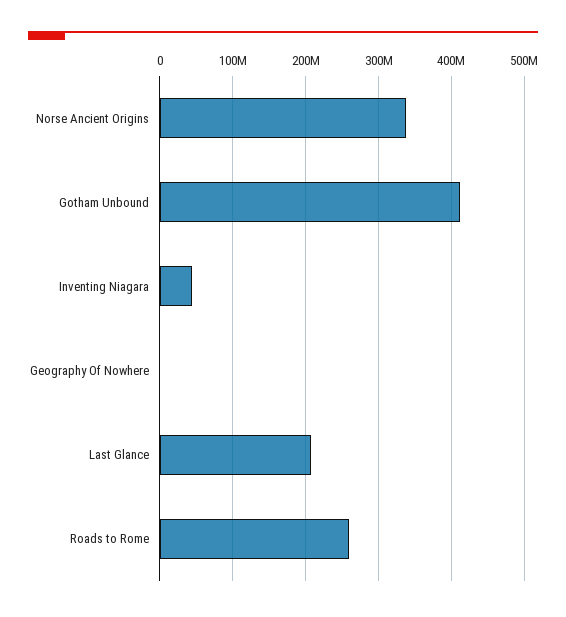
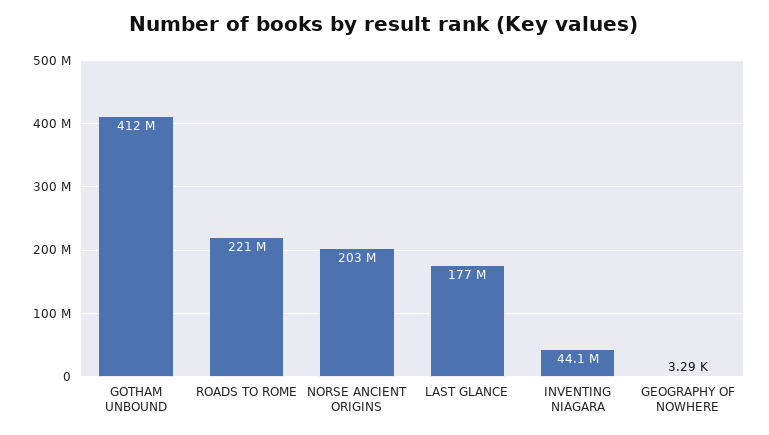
Norse Ancient Origins: 340000000 -> 203000000
Last Glance: 210000000 -> 177000000
Roads to Rome: 260000000 -> 221000000

